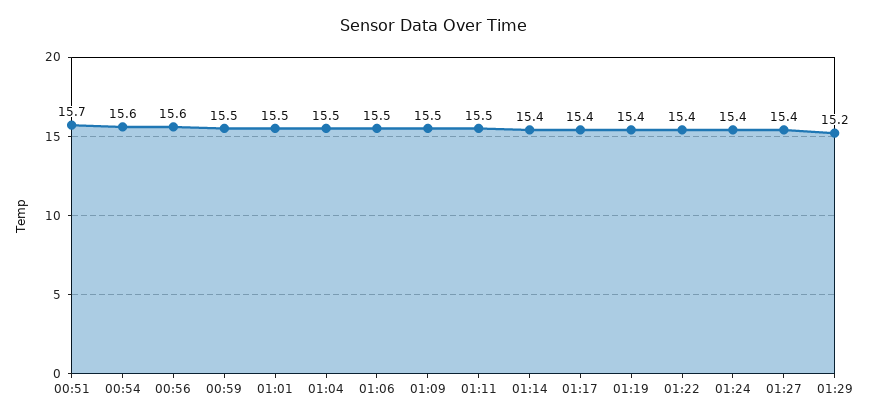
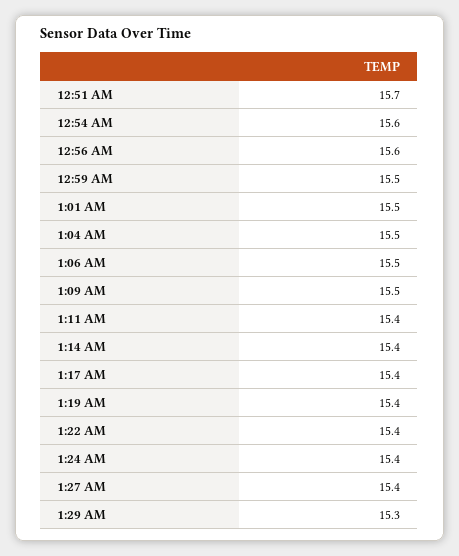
01:11: 15.5 -> 15.4
01:29: 15.2 -> 15.3

